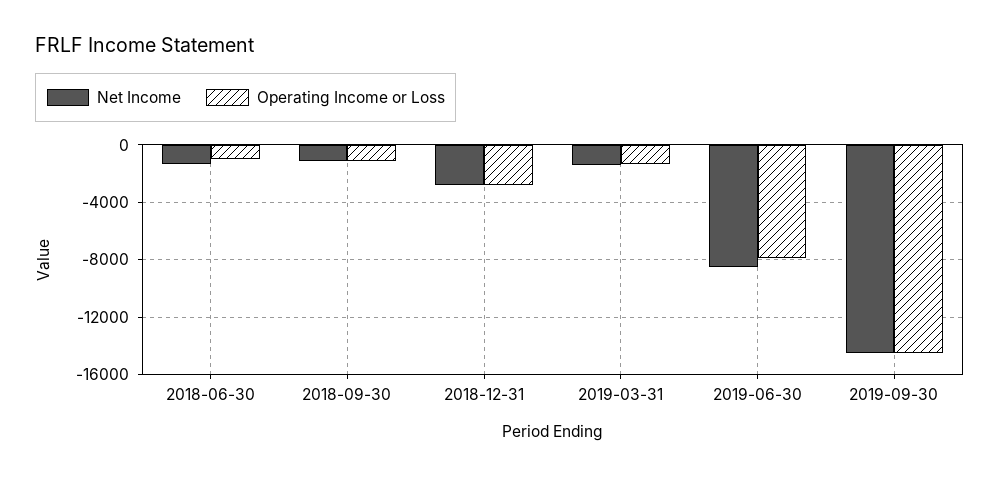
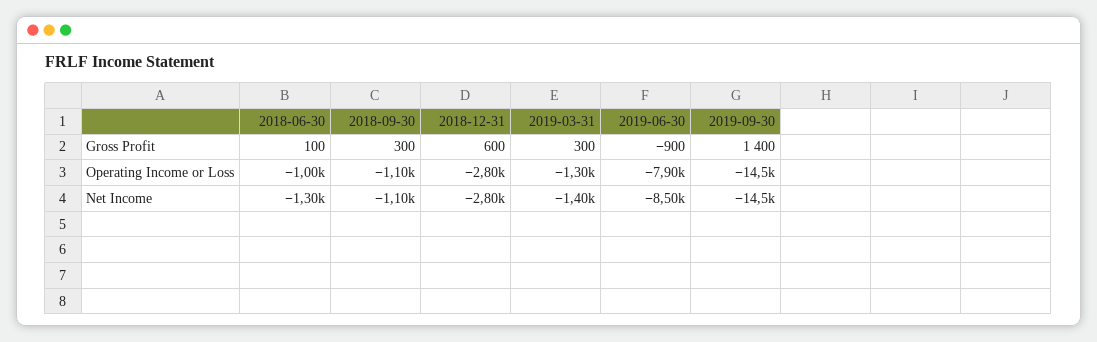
Gross Profit, 2018-06-30: none -> 100
Gross Profit, 2018-09-30: none -> 300
Gross Profit, 2018-12-31: none -> 600
Gross Profit, 2019-03-31: none -> 300
Gross Profit, 2019-06-30: none -> -900
Gross Profit, 2019-09-30: none -> 1400

